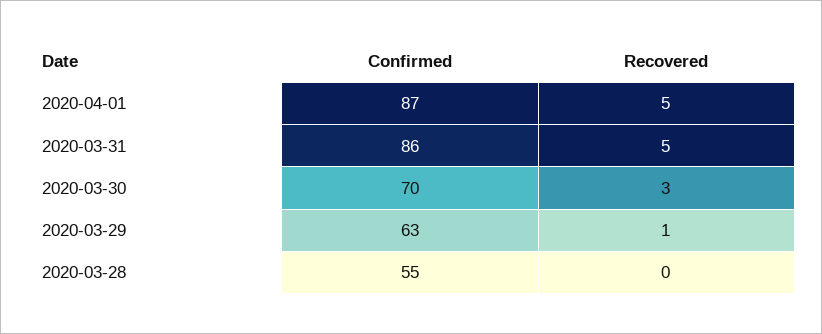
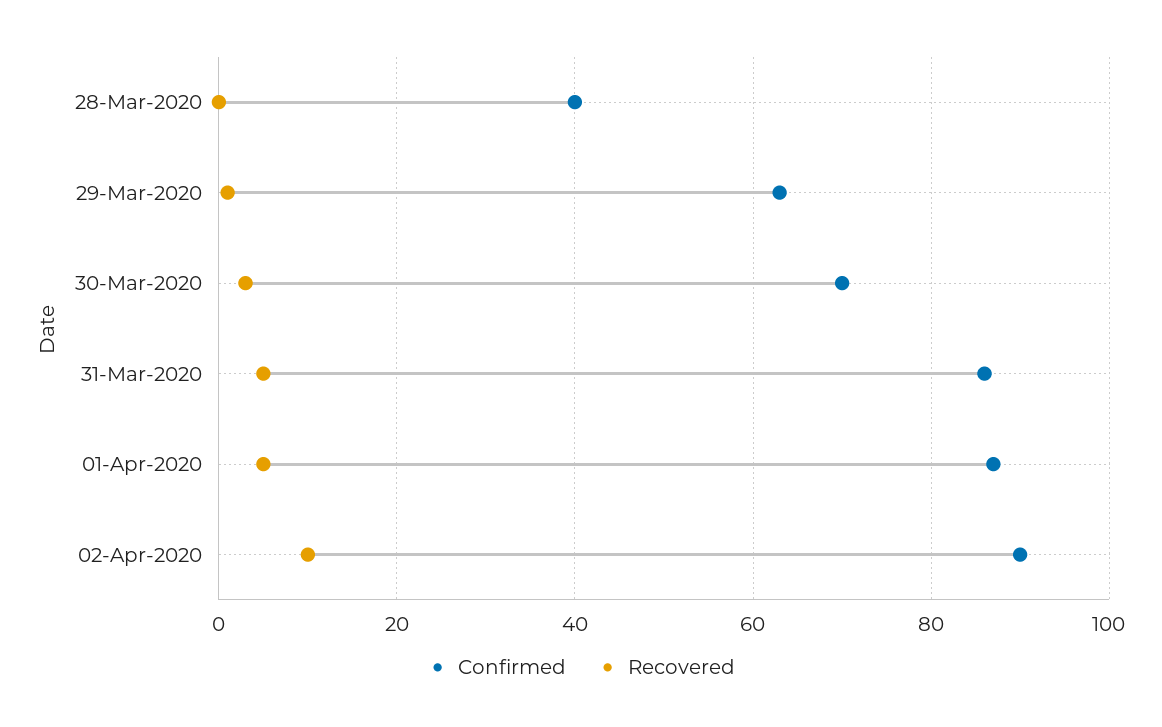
Confirmed, 2020-03-28: 55 -> 40
Confirmed, 02-Apr-2020: none -> 90
Recovered, 02-Apr-2020: none -> 10

